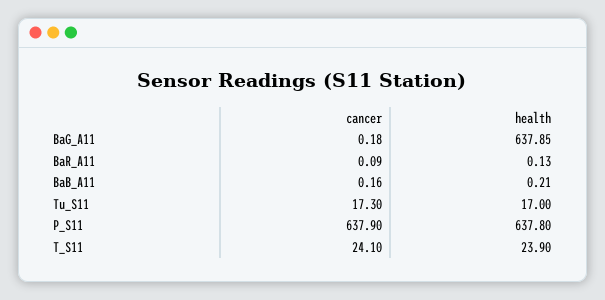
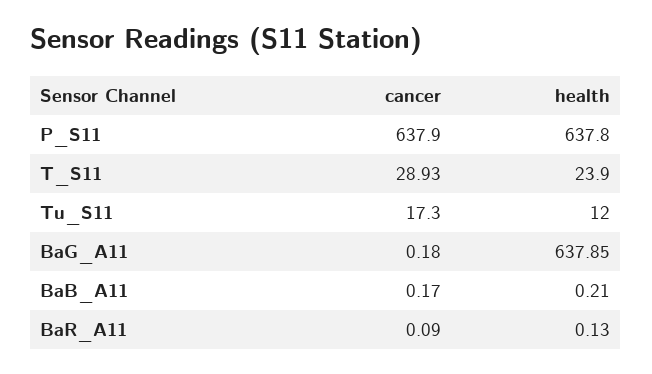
cancer, BaB_A11: 0.16 -> 0.17
health, Tu_S11: 17 -> 12
cancer, T_S11: 24.1 -> 28.93

